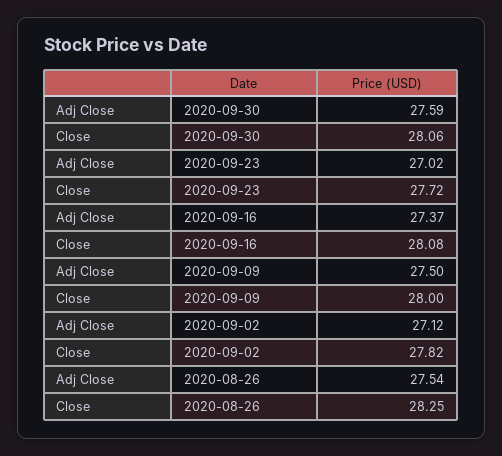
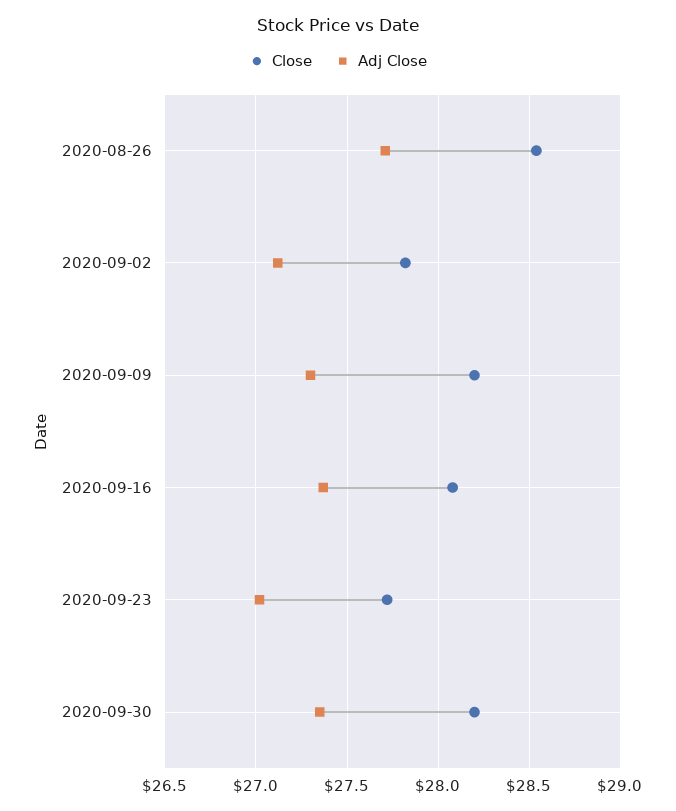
Adj Close, 2020-09-30: 27.59 -> 27.35
Close, 2020-09-30: 28.06 -> 28.2
Adj Close, 2020-09-09: 27.5 -> 27.3
Close, 2020-09-09: 28 -> 28.2
Adj Close, 2020-08-26: 27.54 -> 27.7
Close, 2020-08-26: 28.25 -> 28.55

